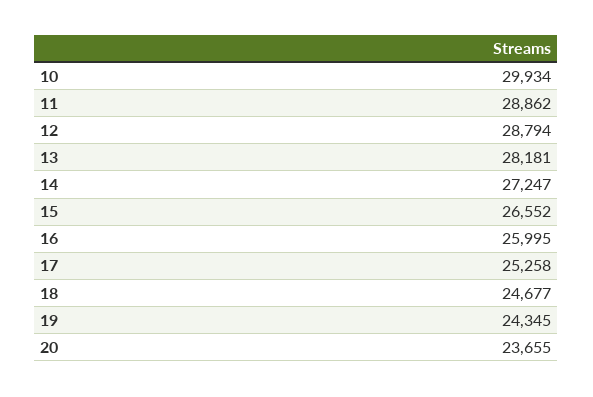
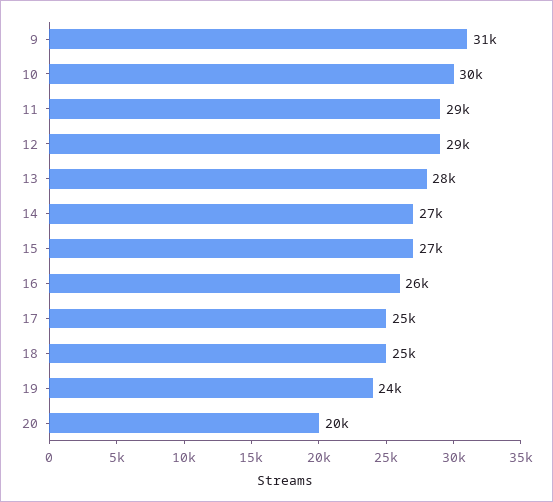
20: 23655 -> 20000
9: none -> 31000

